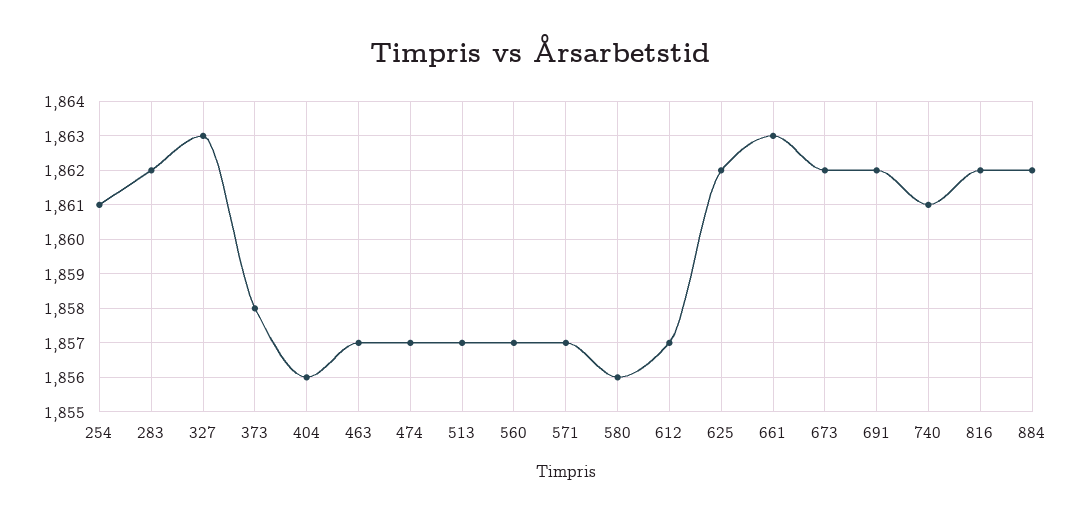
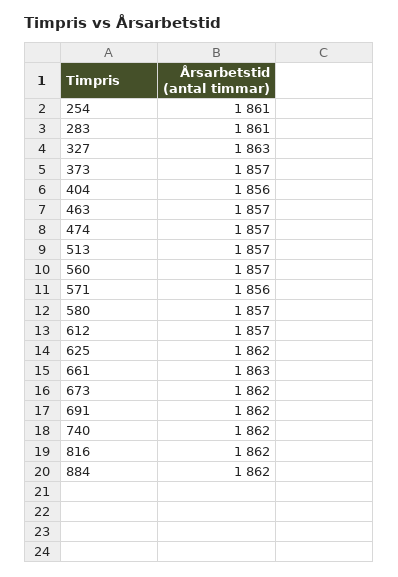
283: 1862 -> 1861
373: 1858 -> 1857
571: 1857 -> 1856
580: 1856 -> 1857
740: 1861 -> 1862

